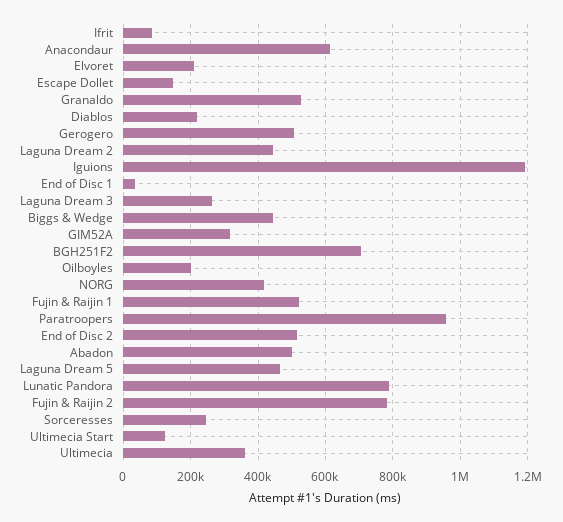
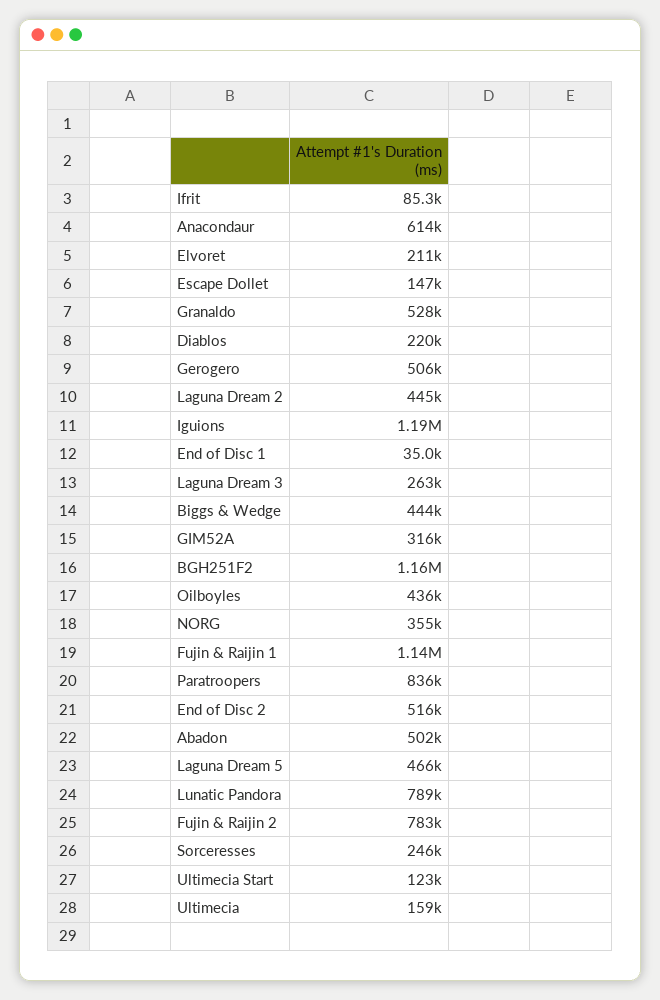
BGH251F2: 700000 -> 1160000
Oilboyles: 200000 -> 436000
NORG: 420000 -> 355000
Fujin & Raijin 1: 520000 -> 1140000
Paratroopers: 960000 -> 836000
Ultimecia: 360000 -> 159000

